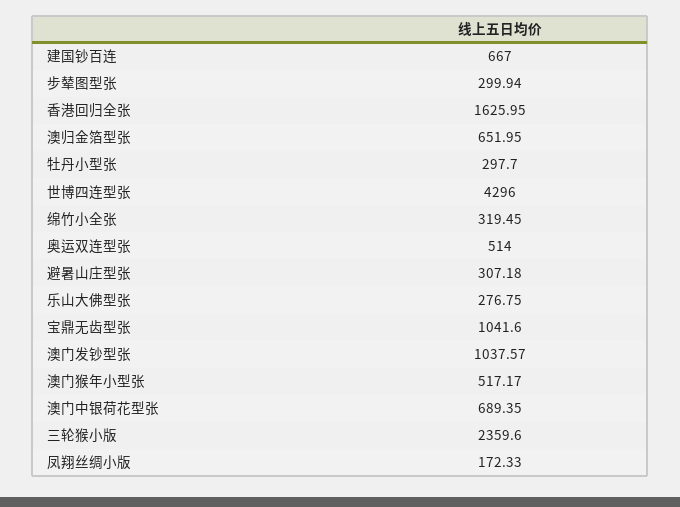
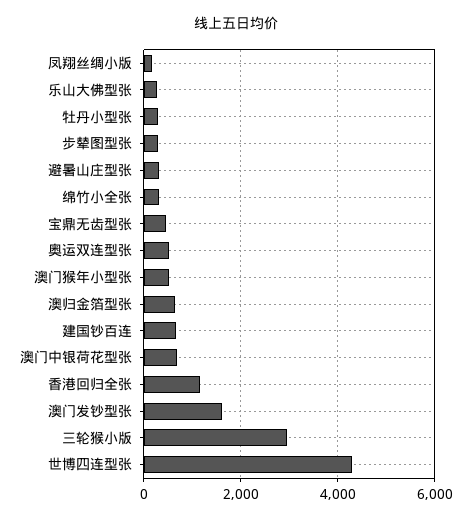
香港回归全张: 1625.95 -> 1200
宝鼎无齿型张: 1041.6 -> 400
澳门发钞型张: 1037.57 -> 1600
三轮猴小版: 2359.6 -> 3000

